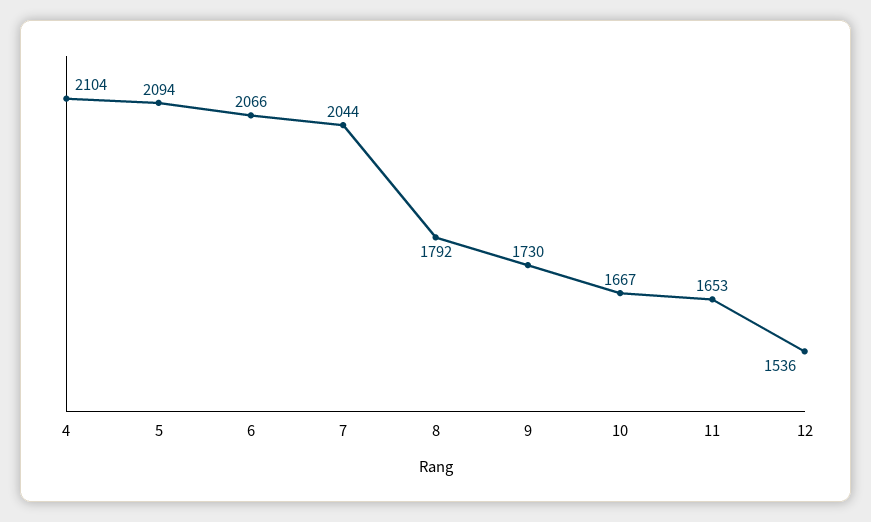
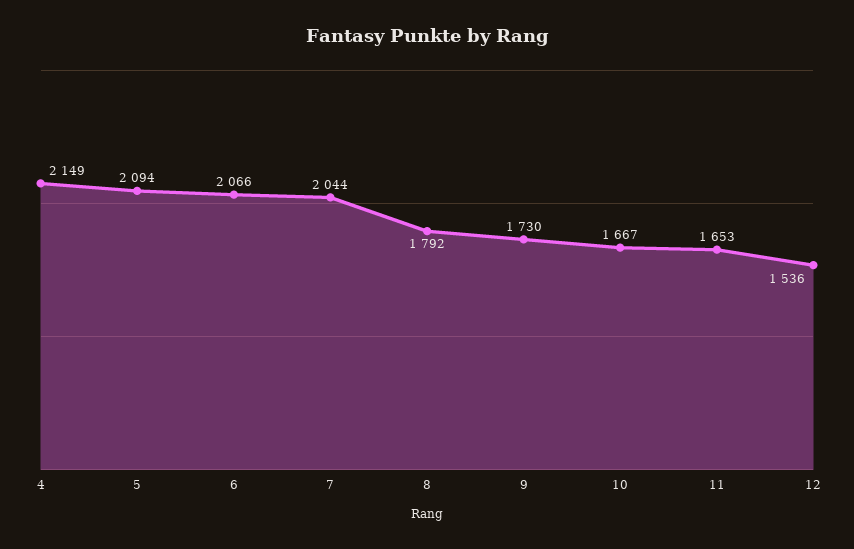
4: 2104 -> 2149

